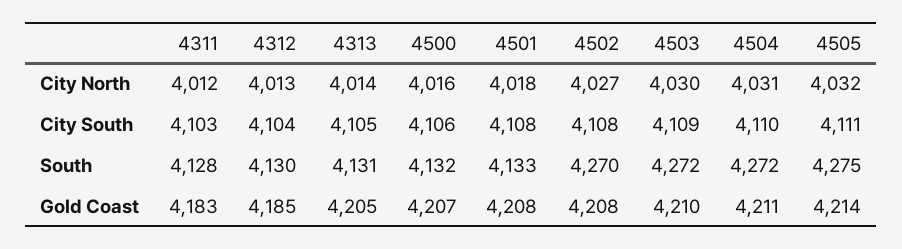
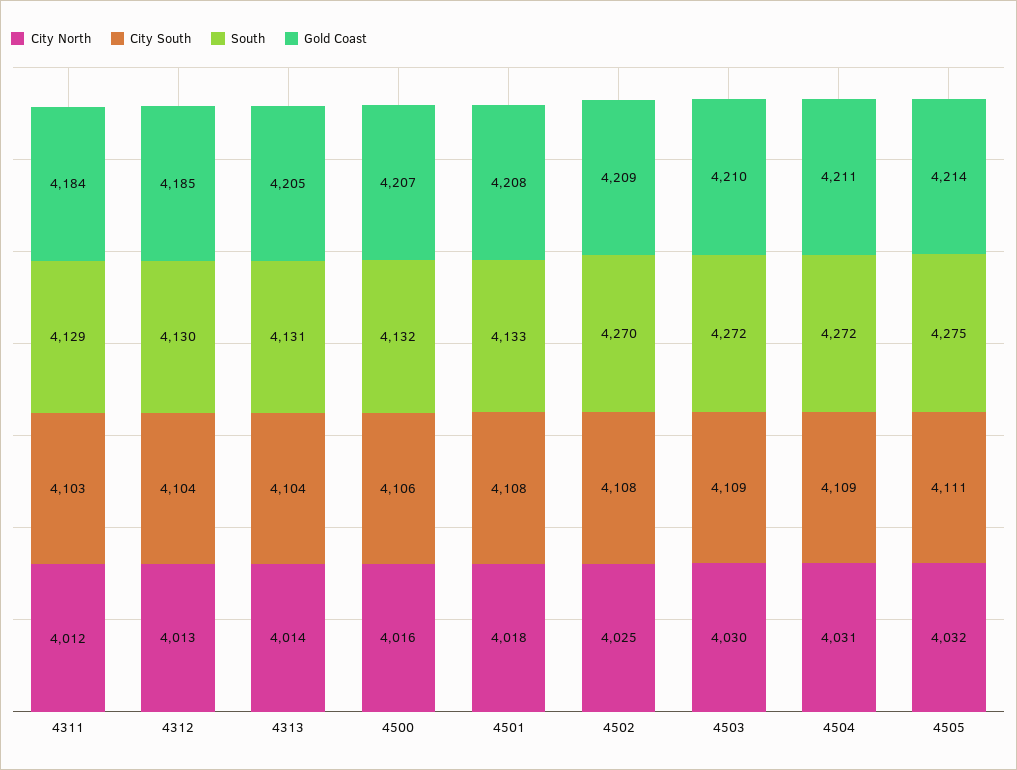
City North, 4502: 4027 -> 4025
City South, 4313: 4105 -> 4104
City South, 4504: 4110 -> 4109
South, 4311: 4128 -> 4129
Gold Coast, 4311: 4183 -> 4184
Gold Coast, 4502: 4208 -> 4209

